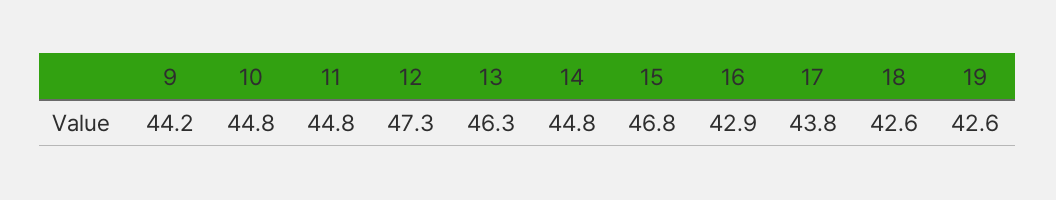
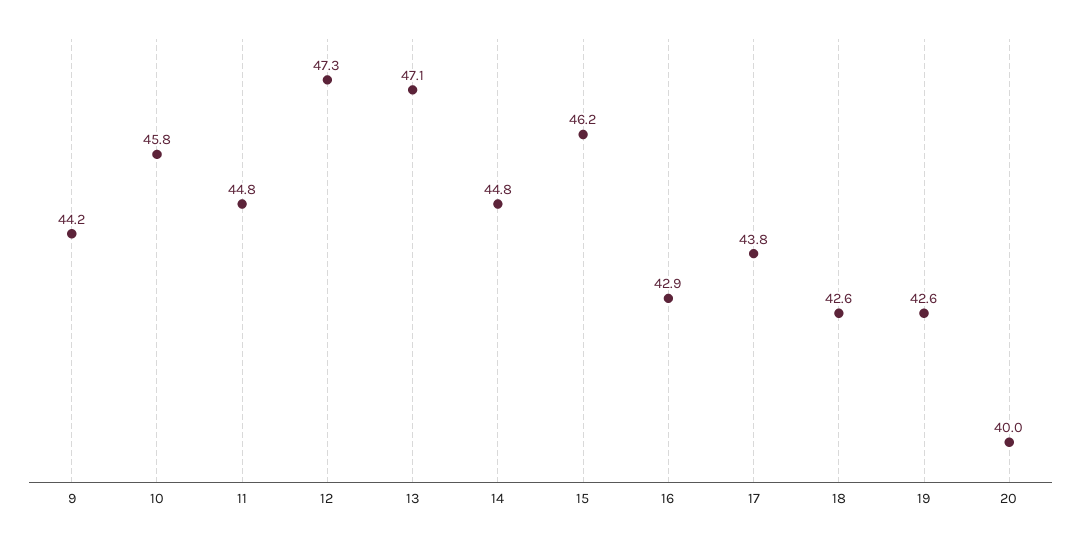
10: 44.8 -> 45.8
13: 46.3 -> 47.1
15: 46.8 -> 46.2
20: none -> 40

